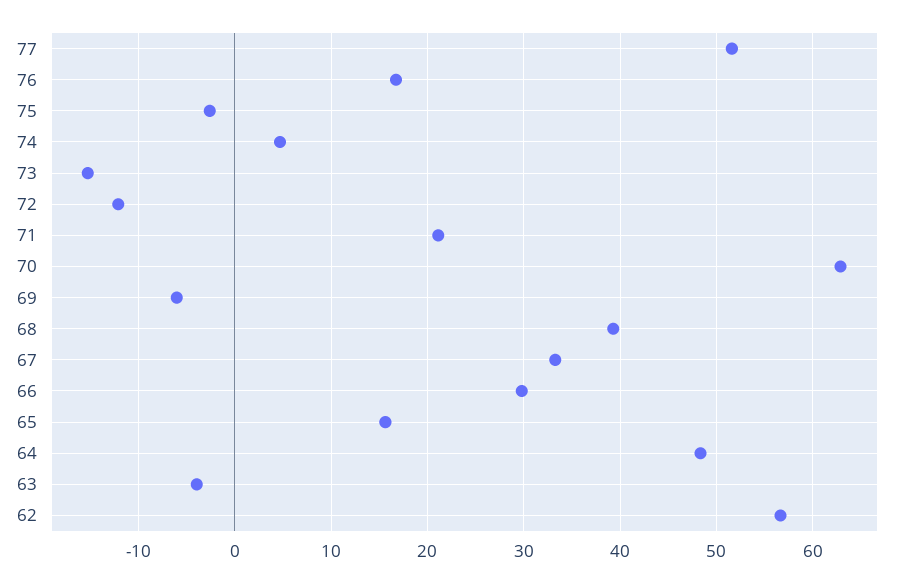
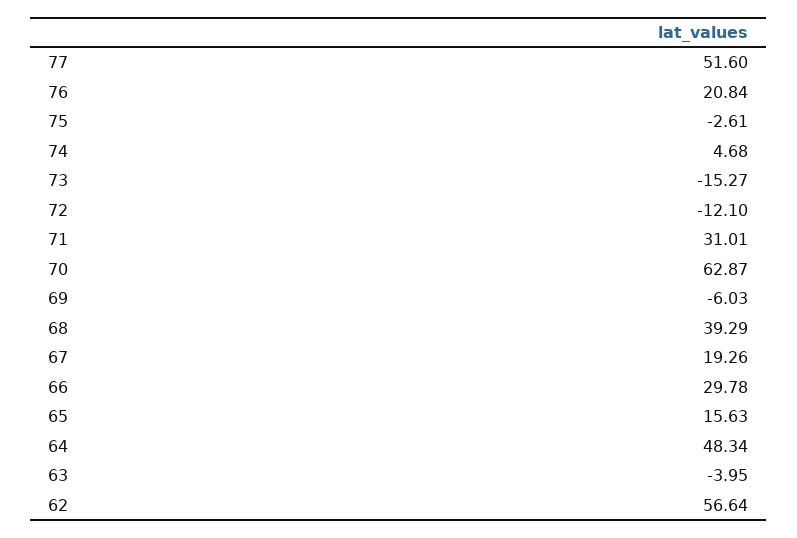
76: 17 -> 20.84
71: 21 -> 31.01
67: 33 -> 19.26

